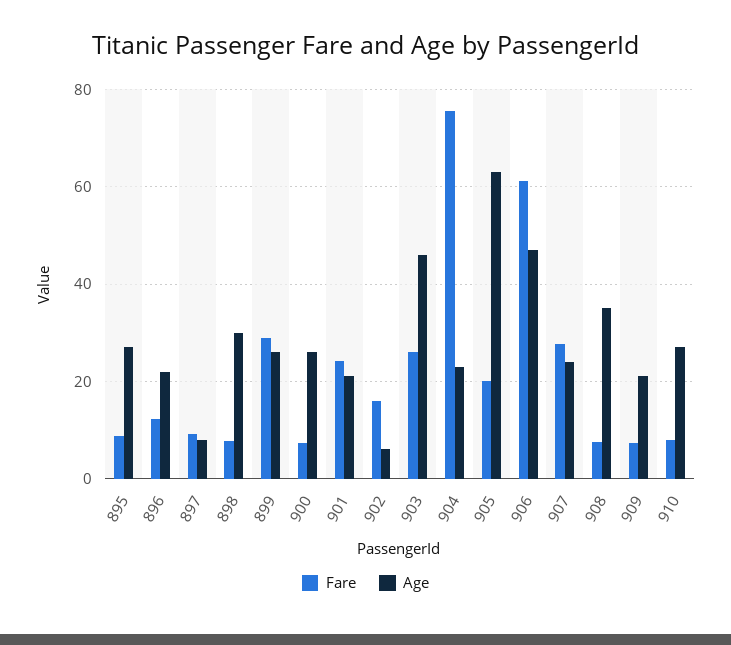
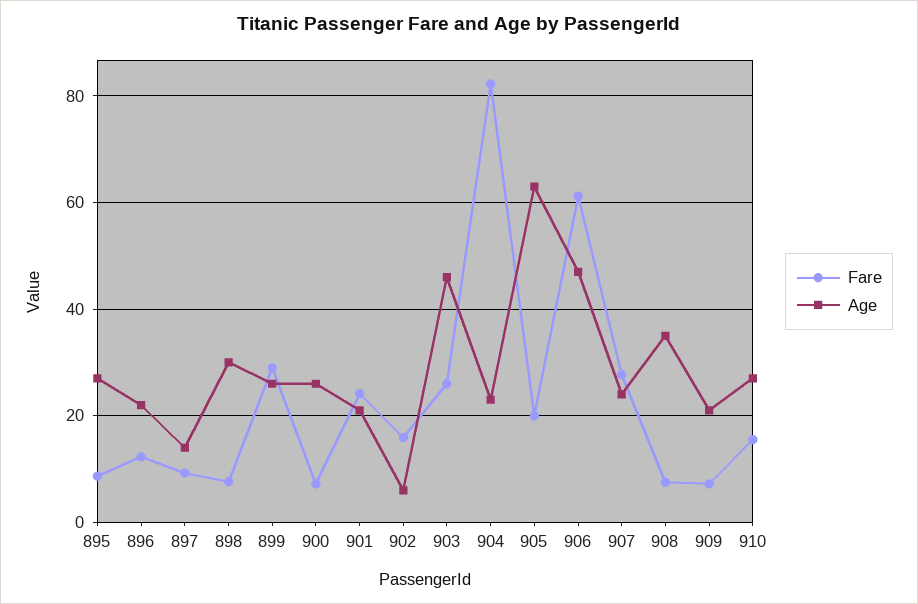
Age, 897: 8 -> 14
Fare, 904: 76 -> 82
Fare, 910: 8 -> 16

